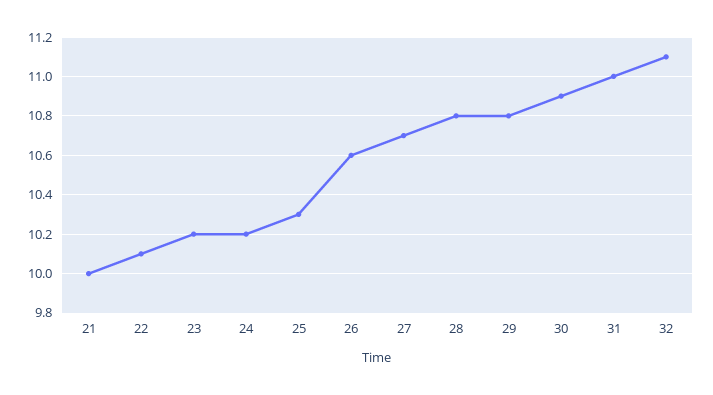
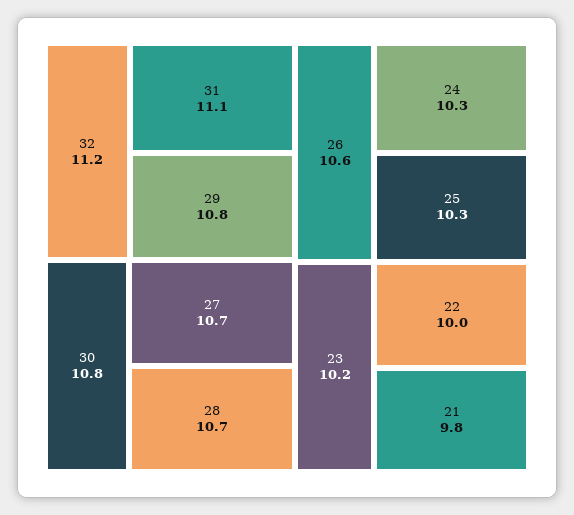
21: 10 -> 9.8
22: 10.1 -> 10
24: 10.2 -> 10.3
28: 10.8 -> 10.7
30: 10.9 -> 10.8
31: 11 -> 11.1
32: 11.1 -> 11.2

